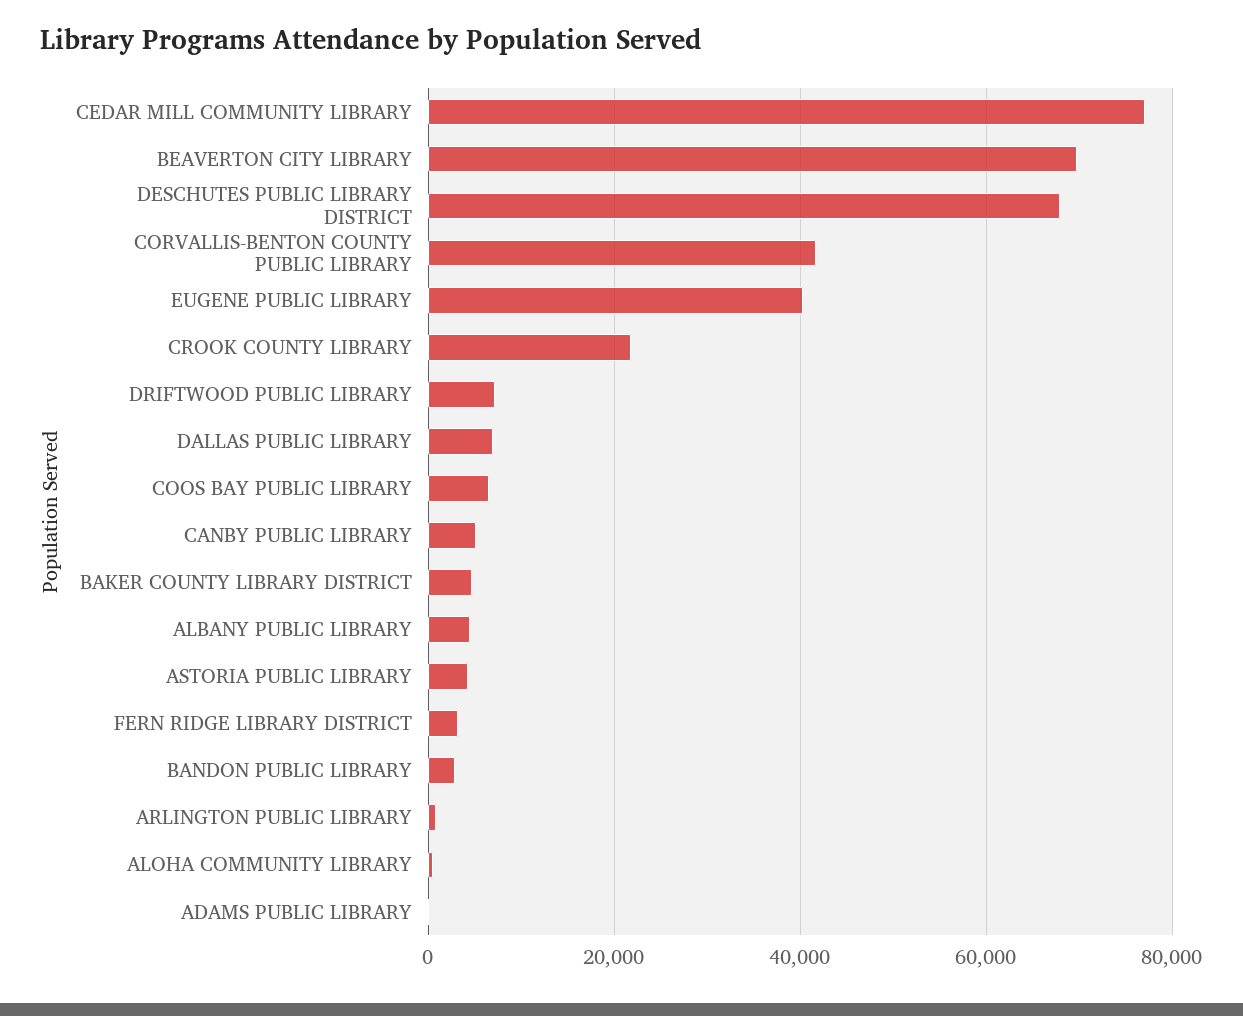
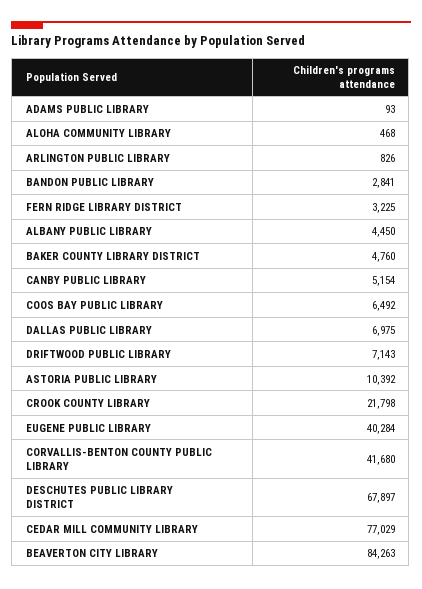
BEAVERTON CITY LIBRARY: 70000 -> 84263
ASTORIA PUBLIC LIBRARY: 4000 -> 10392

